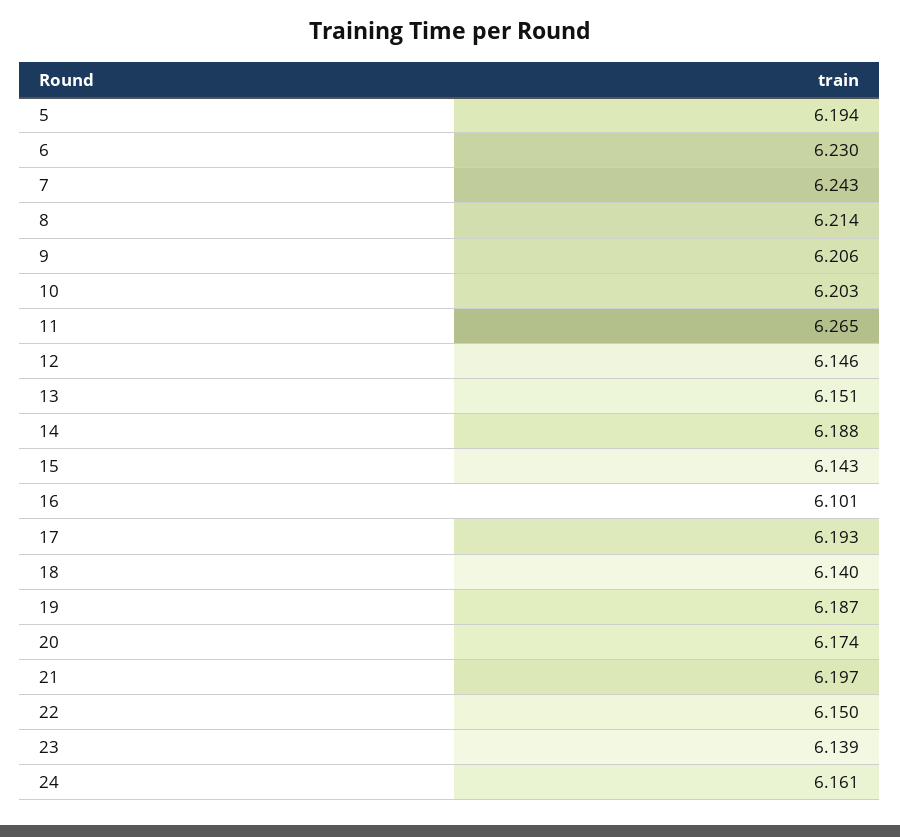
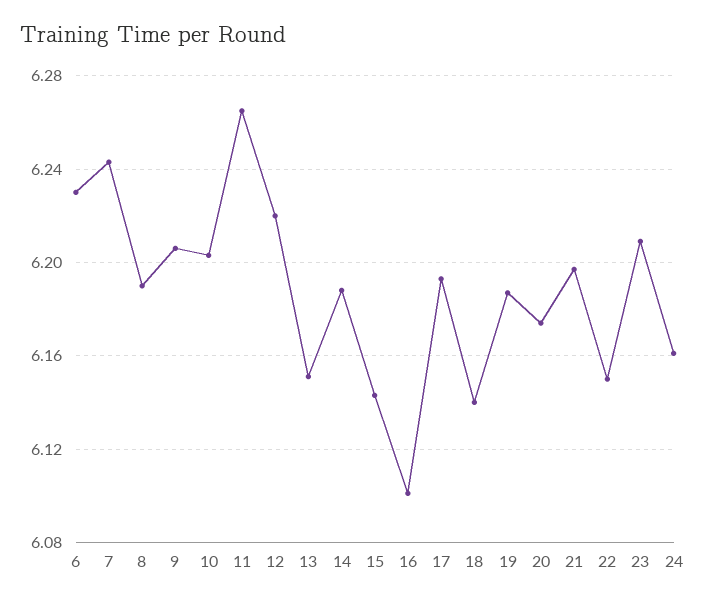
5: 6.194 -> none
8: 6.214 -> 6.19
12: 6.146 -> 6.22
23: 6.139 -> 6.21

